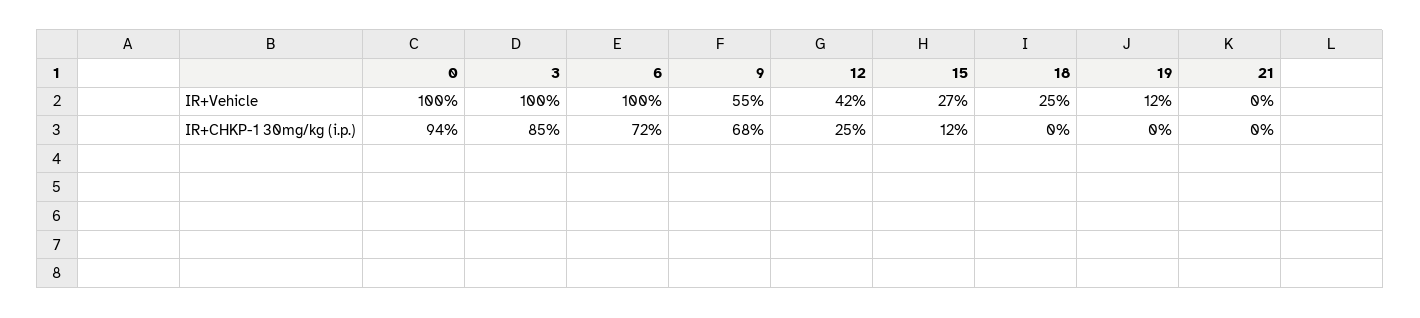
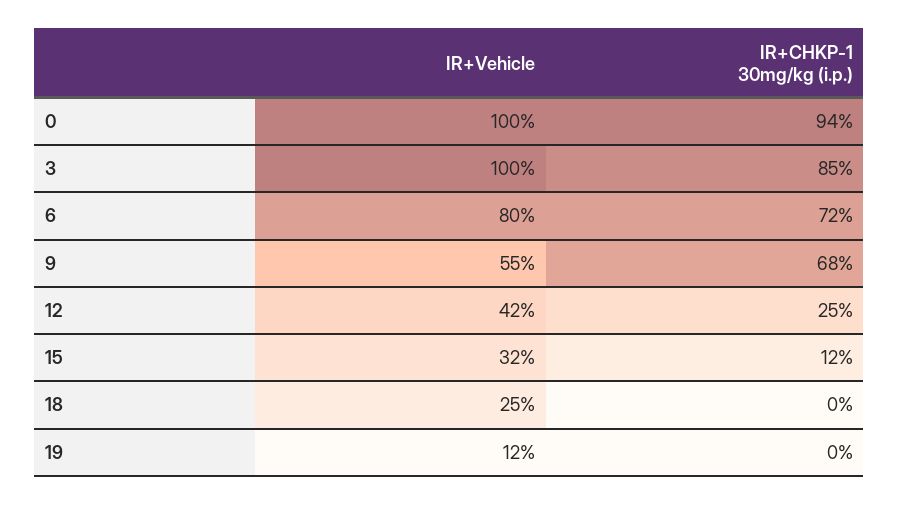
6, IR+Vehicle: 100 -> 80
15, IR+Vehicle: 27 -> 32
21, IR+Vehicle: 0 -> none
21, IR+CHKP-1 30mg/kg (i.p.): 0 -> none

